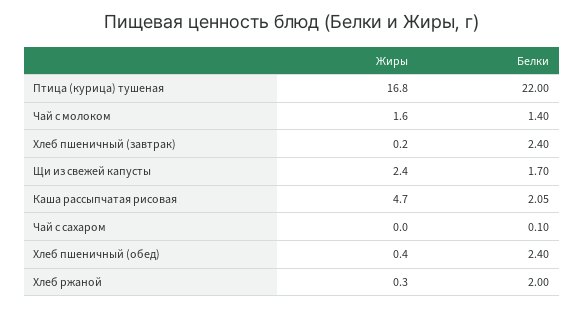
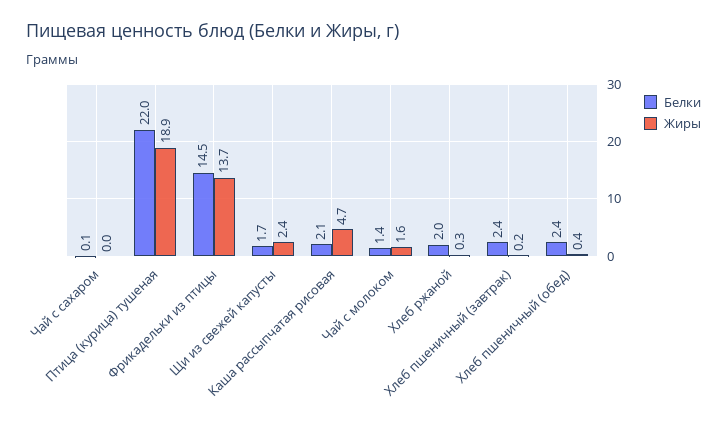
Жиры, Птица (курица) тушеная: 16.8 -> 18.9
Белки, Фрикадельки из птицы: none -> 14.5
Жиры, Фрикадельки из птицы: none -> 13.7

